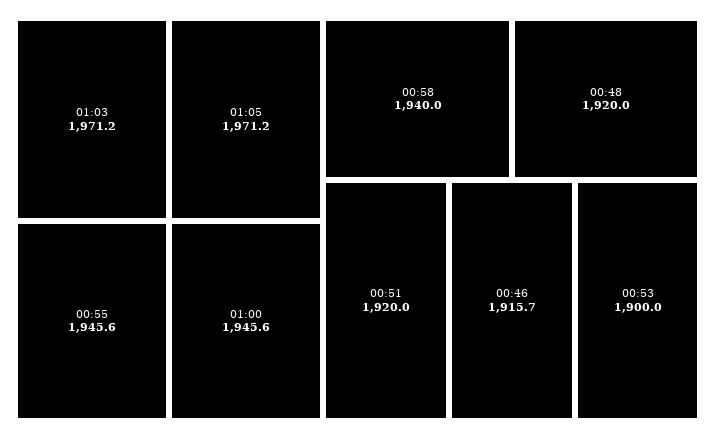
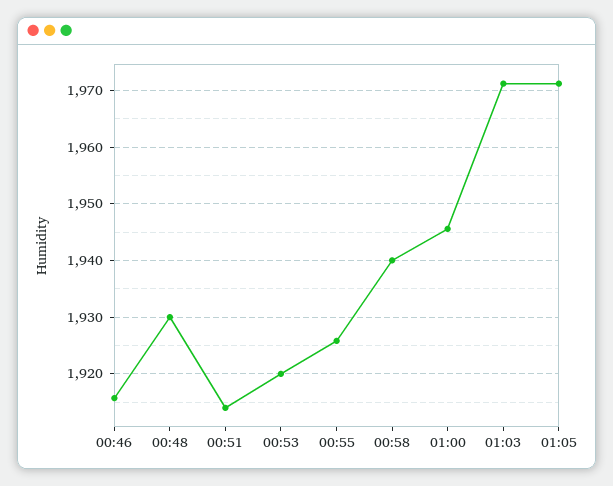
00:55: 1945.6 -> 1926
00:48: 1920 -> 1930
00:51: 1920 -> 1914
00:53: 1900 -> 1920

